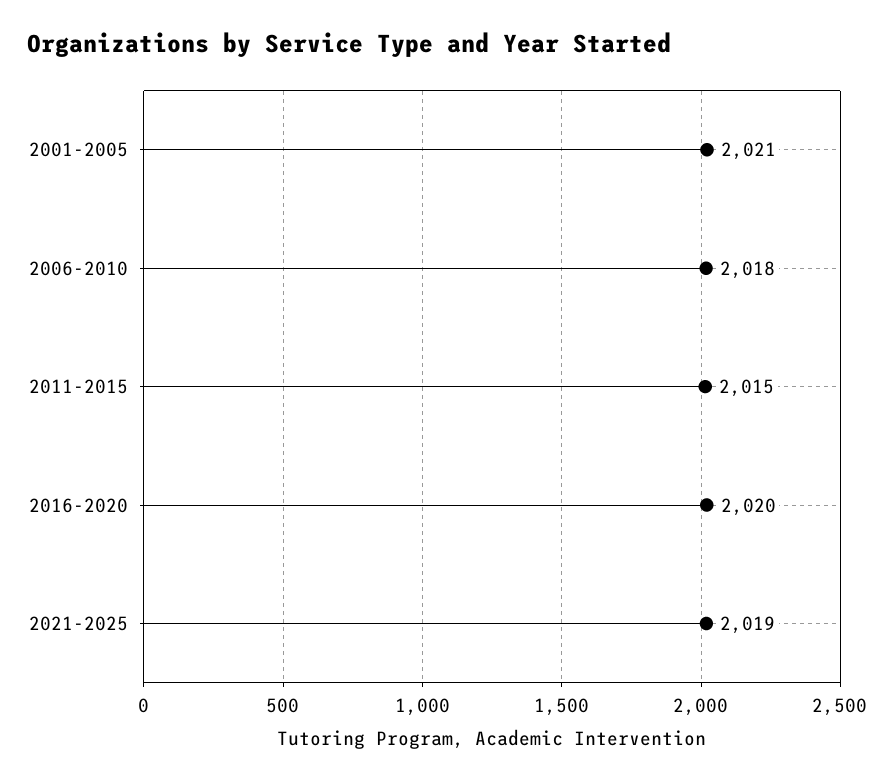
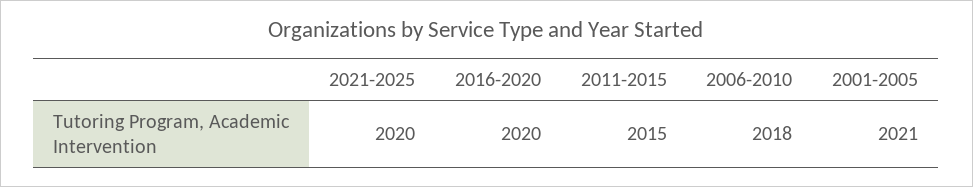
2021-2025: 2019 -> 2020

